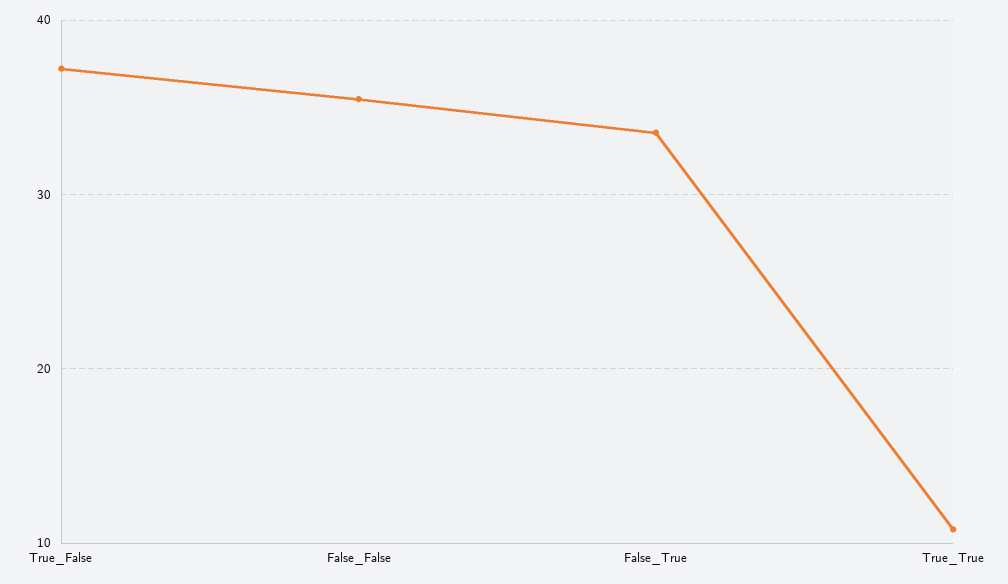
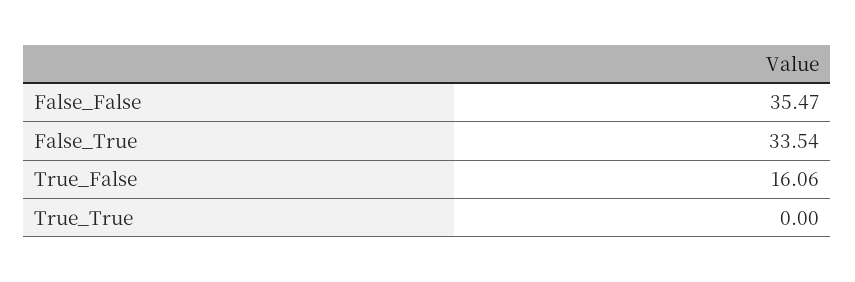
True_False: 37 -> 16.06
True_True: 11 -> 0

